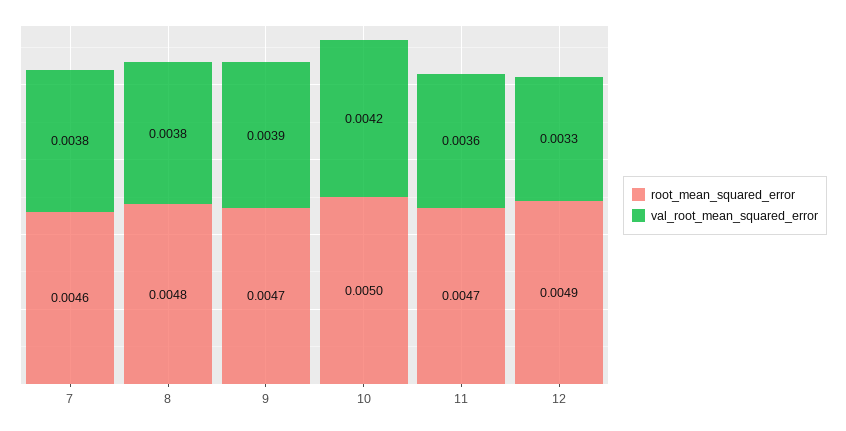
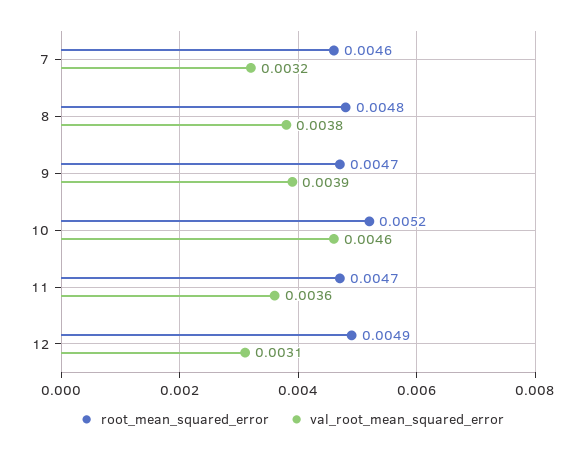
val_root_mean_squared_error, 7: 0.0038 -> 0.0032
root_mean_squared_error, 10: 0.005 -> 0.0052
val_root_mean_squared_error, 10: 0.0042 -> 0.0046
val_root_mean_squared_error, 12: 0.0033 -> 0.0031

